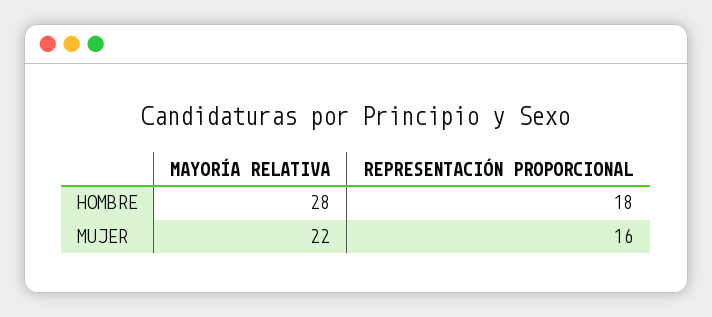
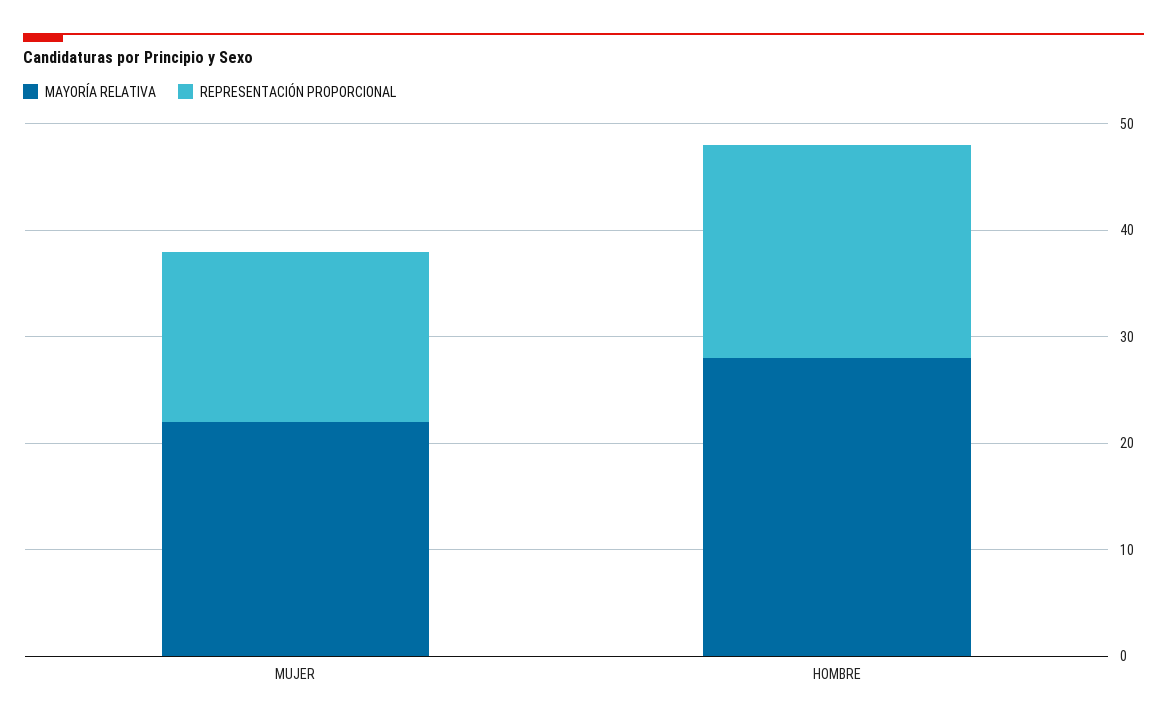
REPRESENTACIÓN PROPORCIONAL, HOMBRE: 18 -> 20

